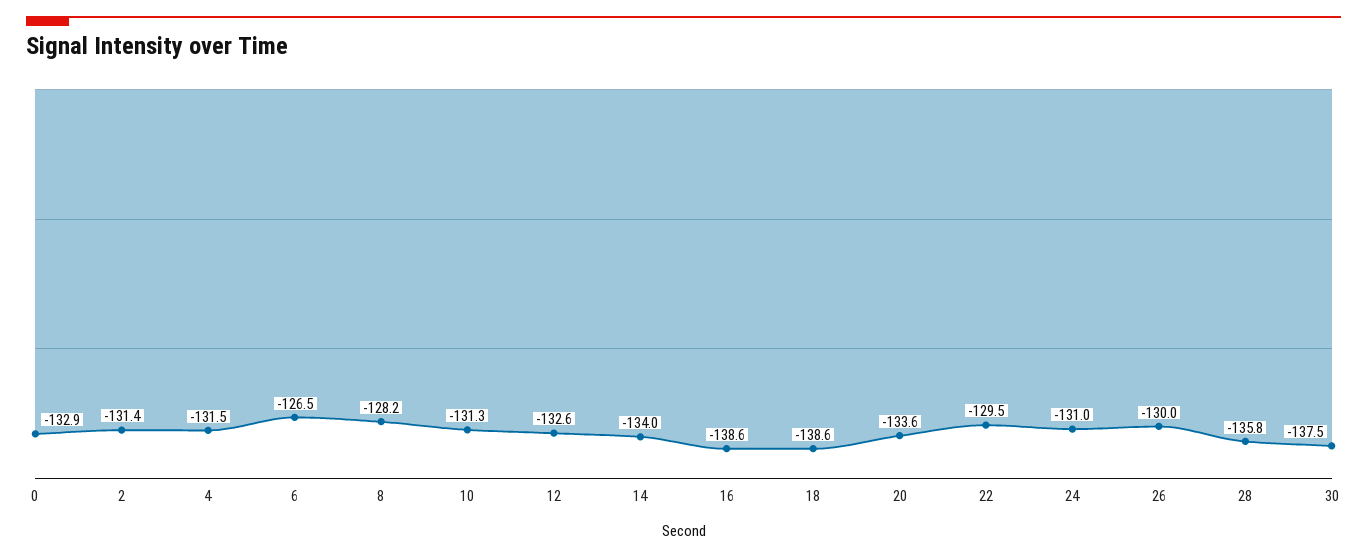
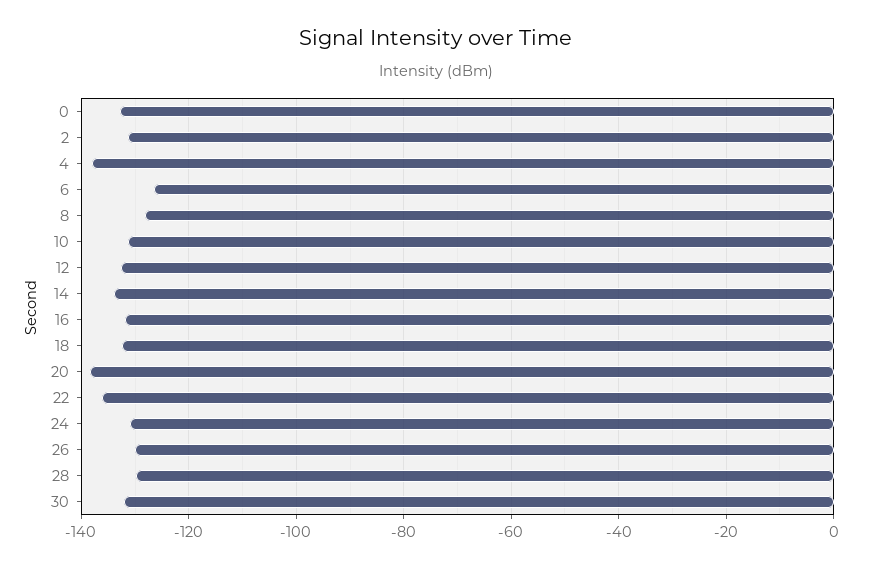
4: -131.5 -> -138
16: -138.6 -> -132
18: -138.6 -> -132
20: -133.6 -> -138
22: -129.5 -> -136
28: -135.8 -> -130
30: -137.5 -> -132

